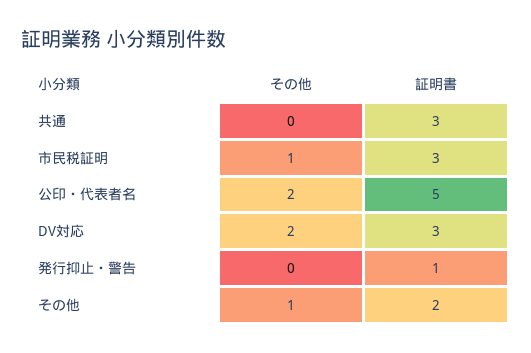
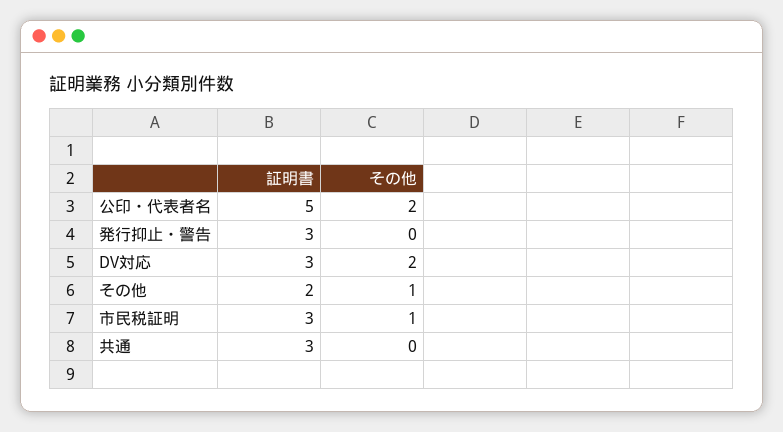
証明書, 発行抑止・警告: 1 -> 3

